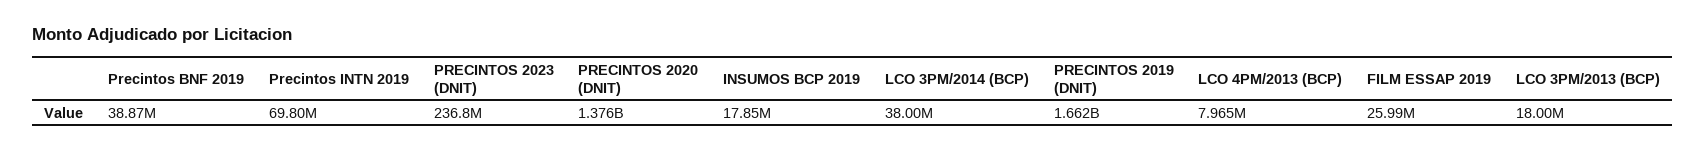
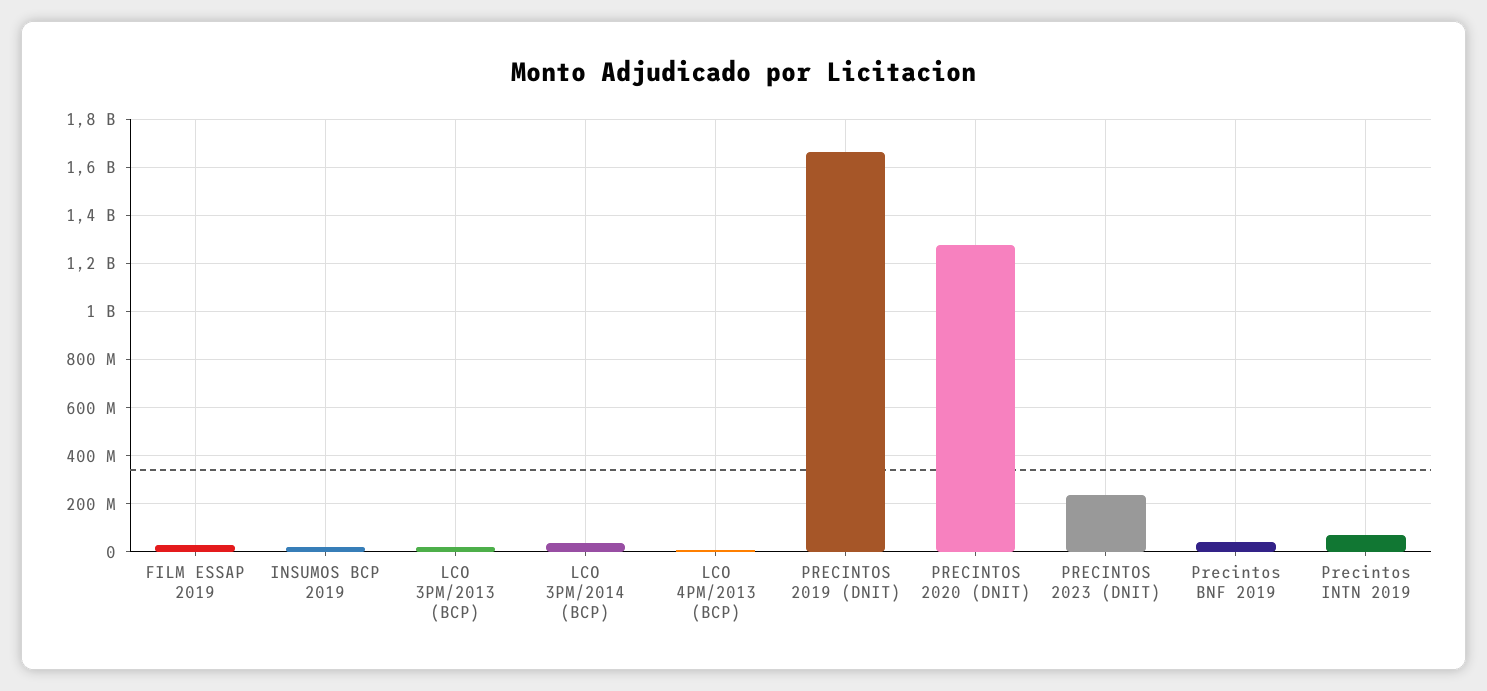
PRECINTOS 2020 (DNIT): 1376000000 -> 1275000000

